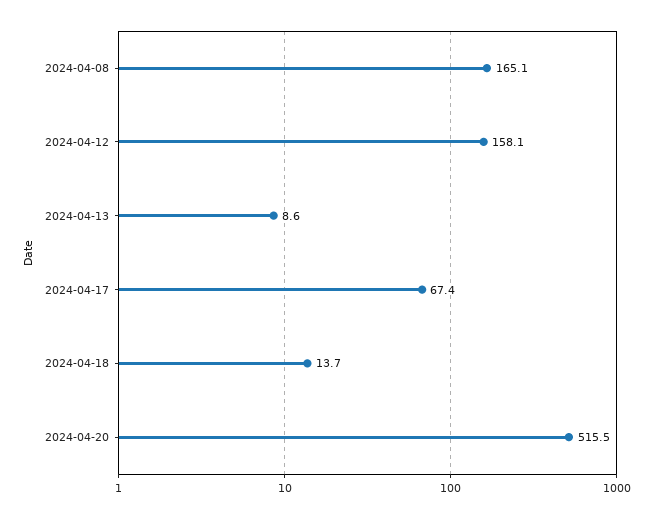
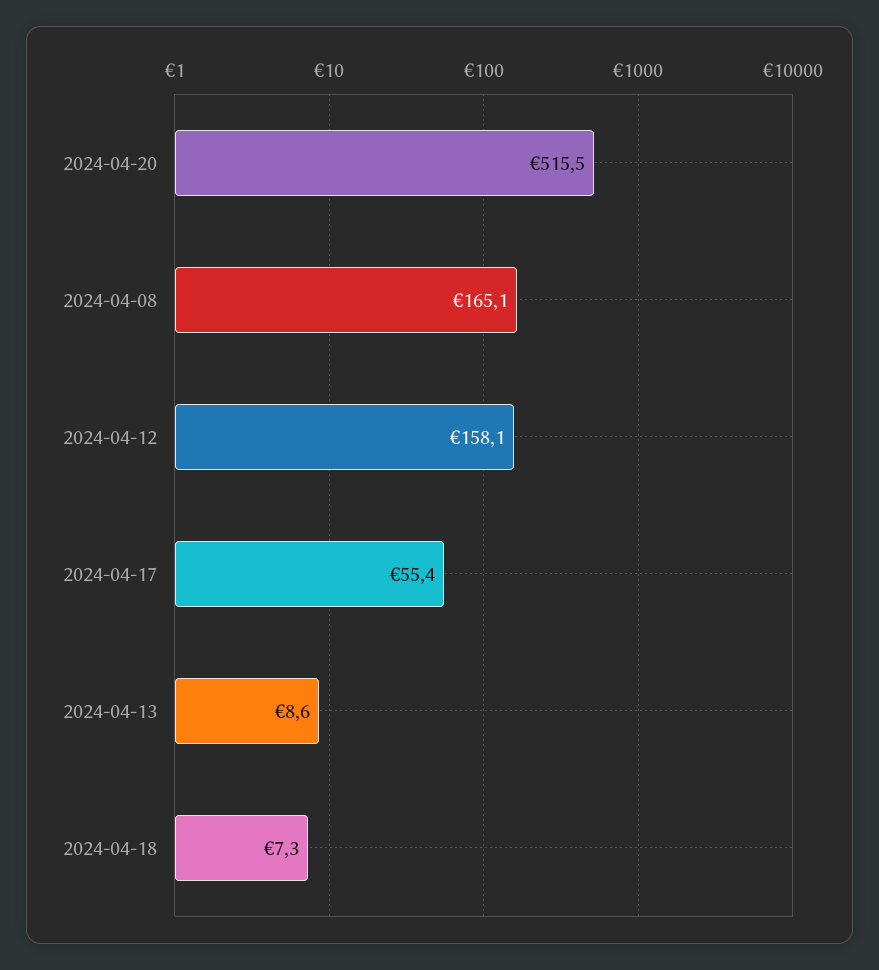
2024-04-17: 67.4 -> 55.4
2024-04-18: 13.7 -> 7.3

